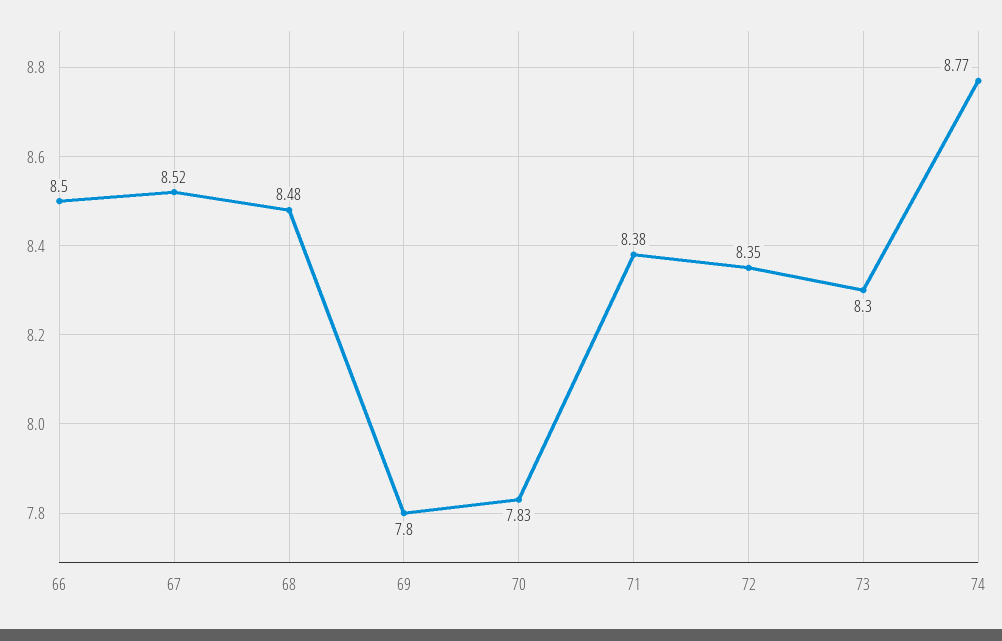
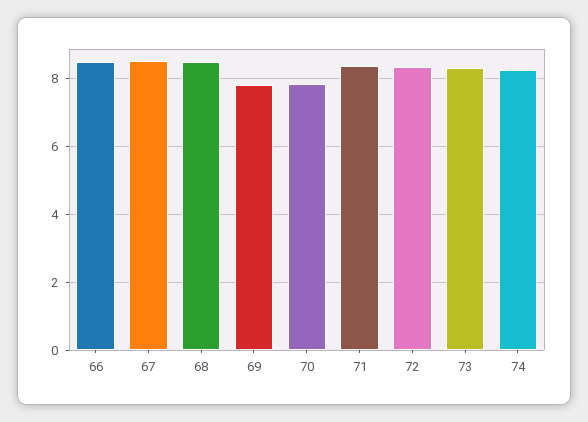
74: 8.77 -> 8.2

